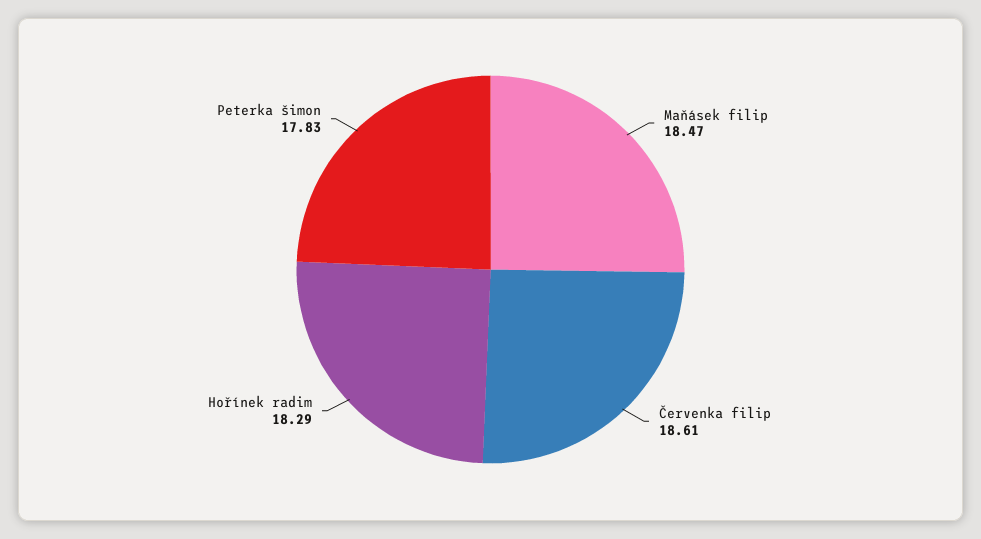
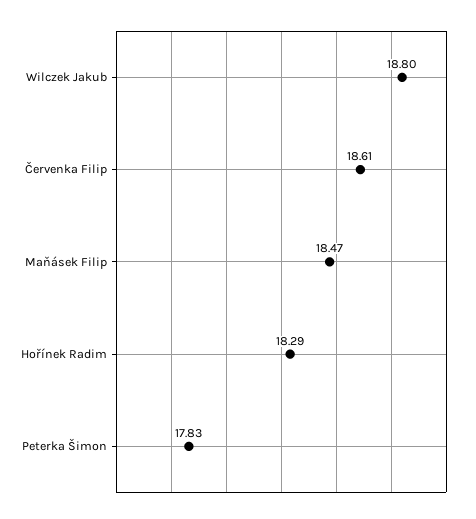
Wilczek Jakub: none -> 18.8

